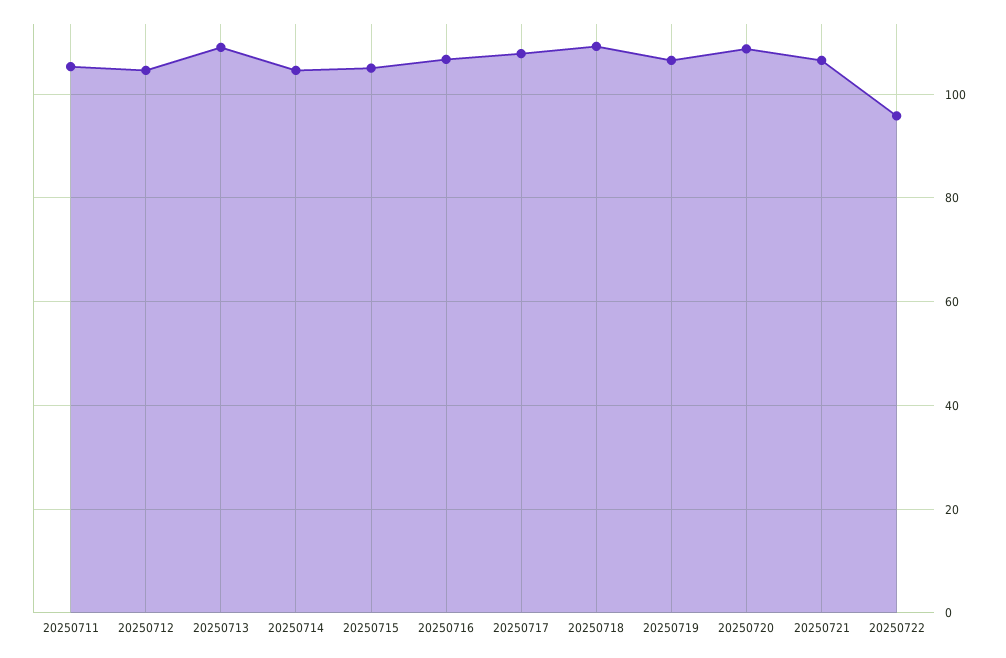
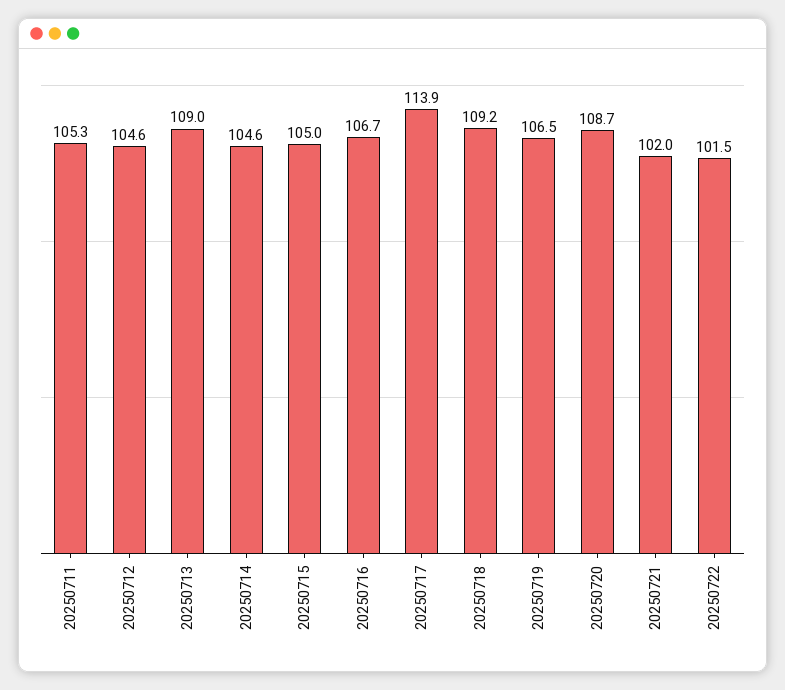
20250717: 108 -> 113.9
20250721: 106 -> 102
20250722: 96 -> 101.5

